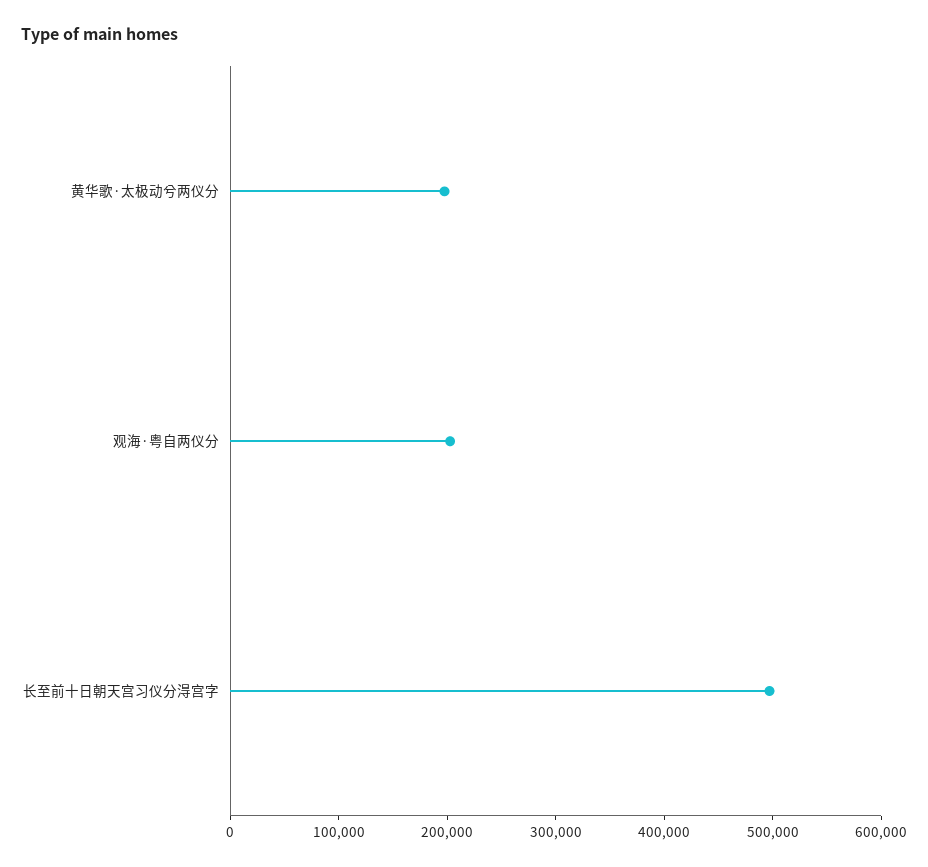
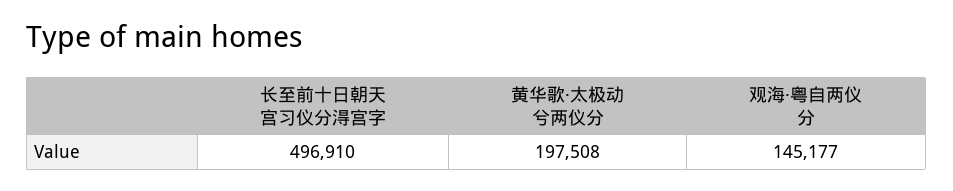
观海·粤自两仪分: 200000 -> 145177

